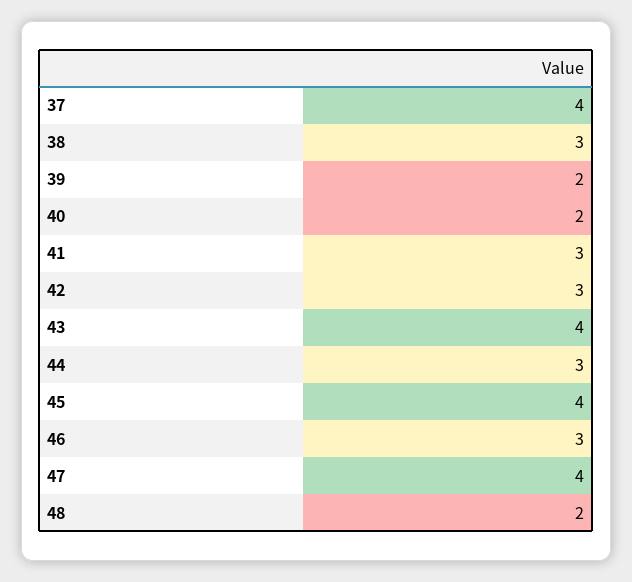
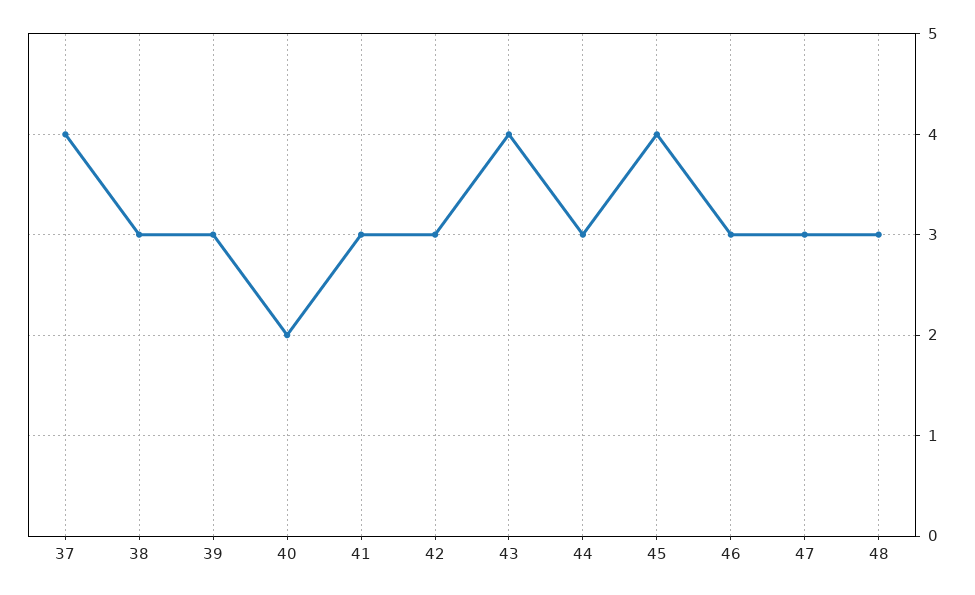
39: 2 -> 3
47: 4 -> 3
48: 2 -> 3

